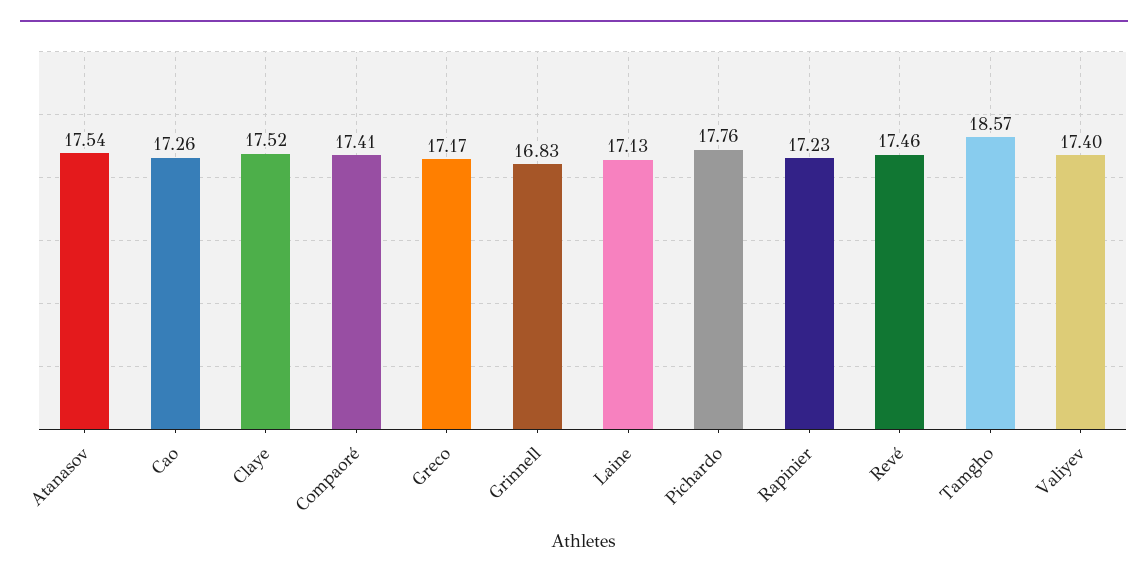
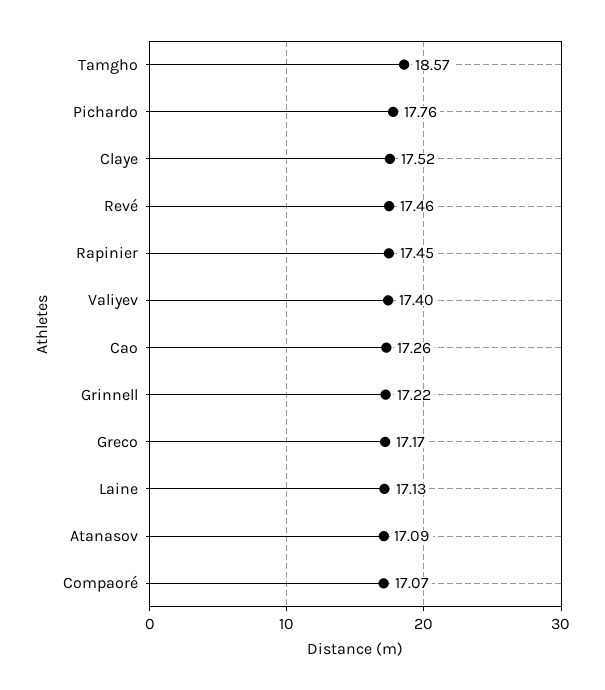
Atanasov: 17.54 -> 17.09
Compaoré: 17.41 -> 17.07
Grinnell: 16.83 -> 17.22
Rapinier: 17.23 -> 17.45

